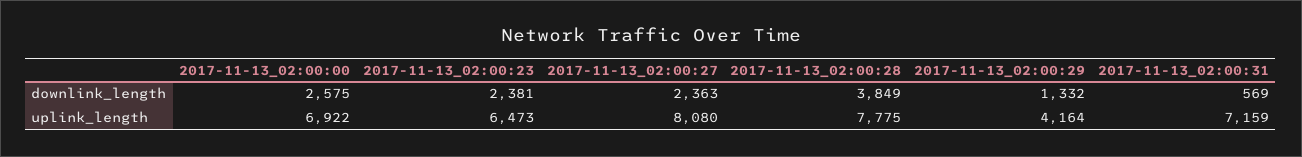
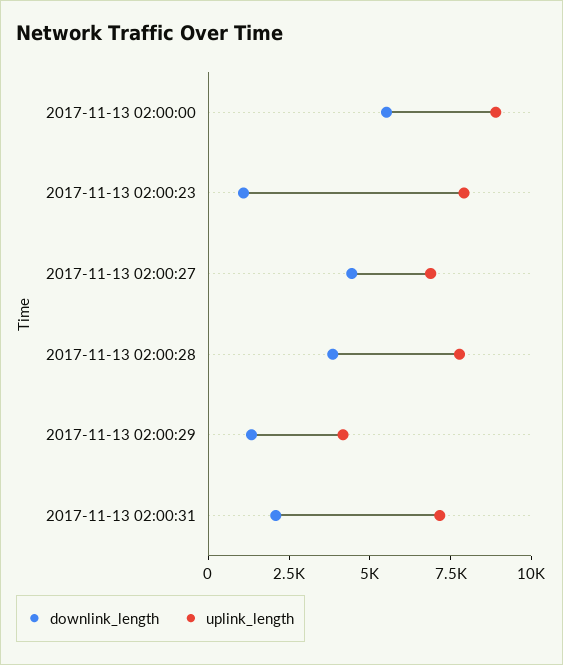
downlink_length, 2017-11-13_02:00:00: 2575 -> 5500
downlink_length, 2017-11-13_02:00:23: 2381 -> 1000
downlink_length, 2017-11-13_02:00:27: 2363 -> 4500
downlink_length, 2017-11-13_02:00:31: 569 -> 2000
uplink_length, 2017-11-13_02:00:00: 6922 -> 9000
uplink_length, 2017-11-13_02:00:23: 6473 -> 8000
uplink_length, 2017-11-13_02:00:27: 8080 -> 7000

